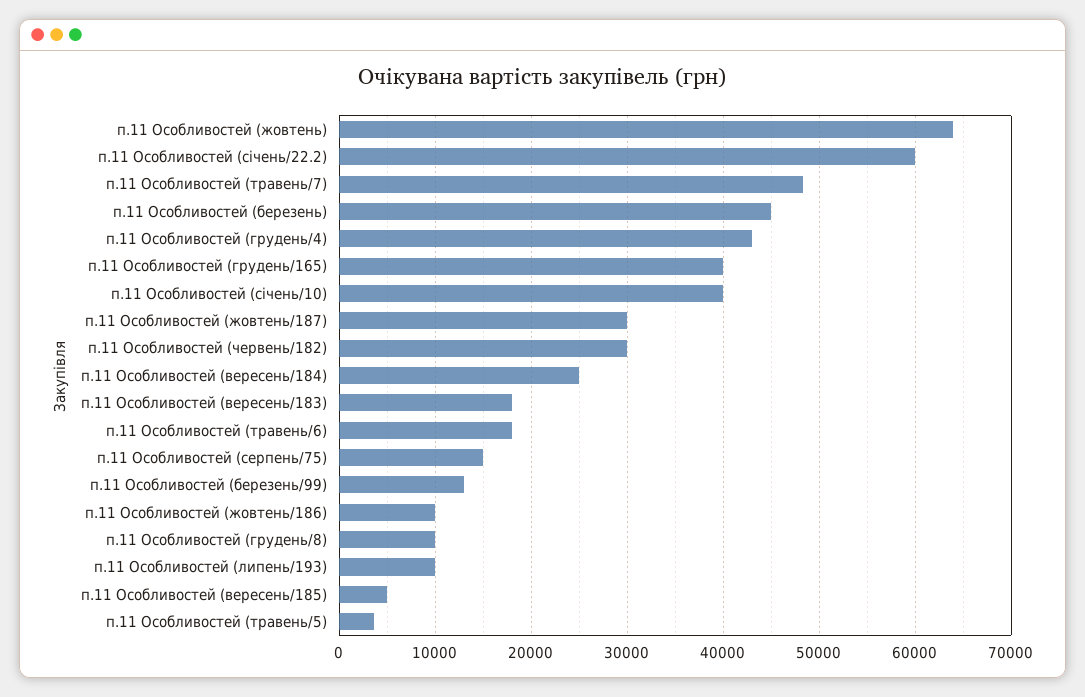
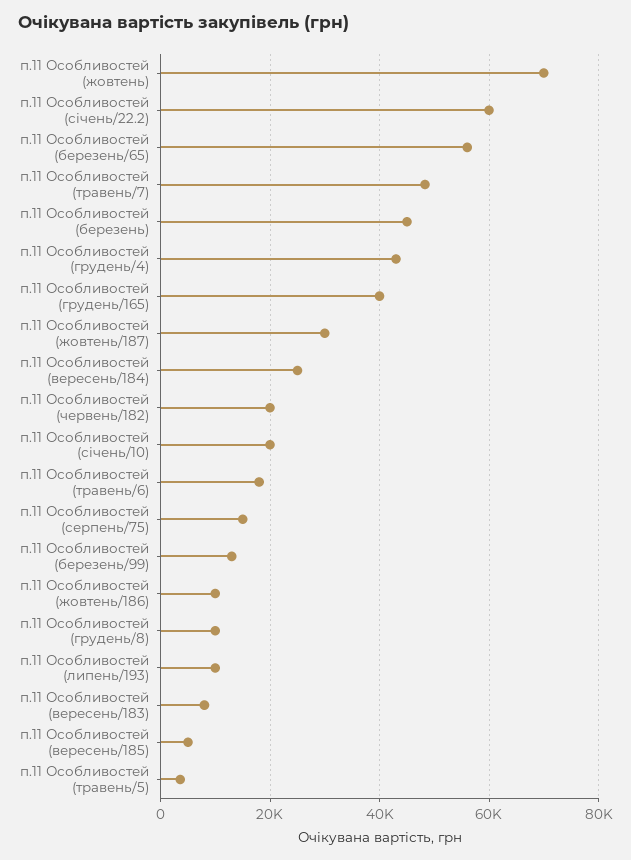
п.11 Особливостей (жовтень): 64000 -> 70000
п.11 Особливостей (січень/10): 40000 -> 20000
п.11 Особливостей (червень/182): 30000 -> 20000
п.11 Особливостей (вересень/183): 18000 -> 8000
п.11 Особливостей (березень/65): none -> 56000

